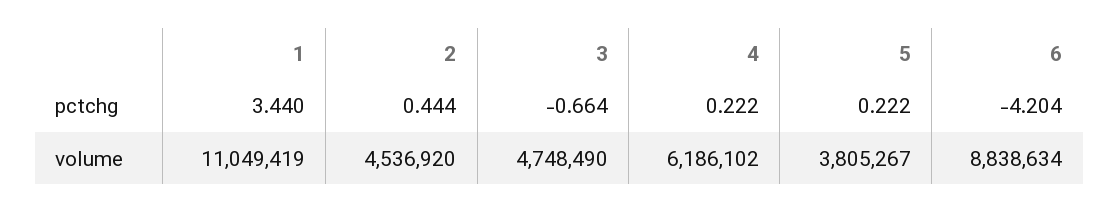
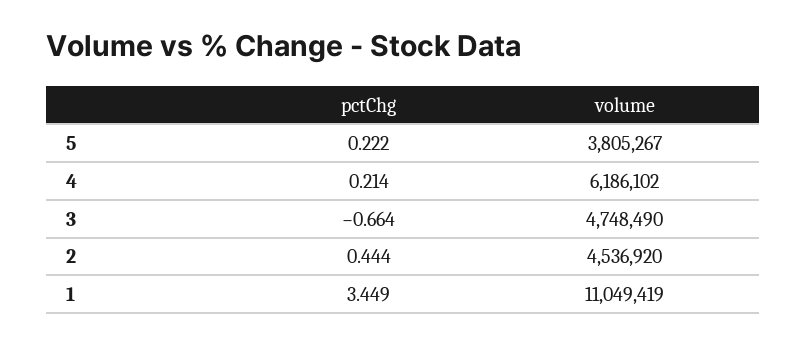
1, pctchg: 3.44 -> 3.449
4, pctchg: 0.222 -> 0.214
6, pctchg: -4.204 -> none
6, volume: 8838634 -> none

